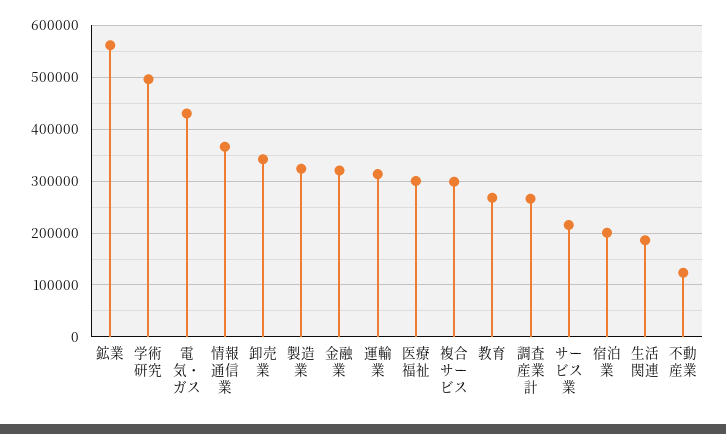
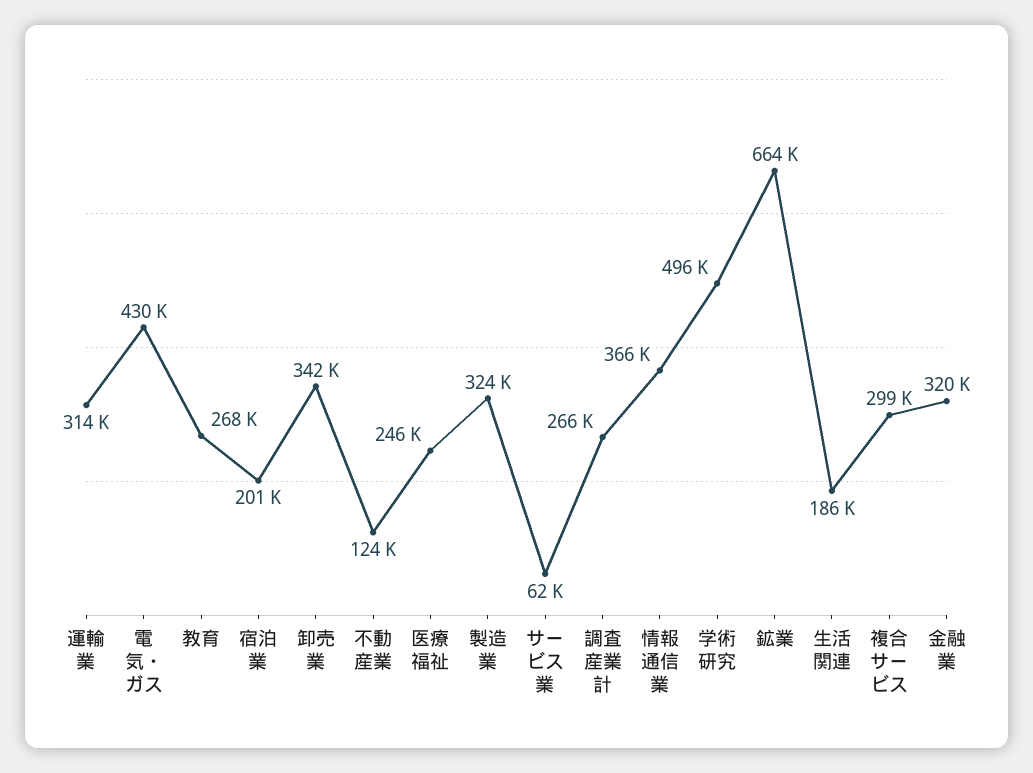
鉱業: 560000 -> 664000
医療福祉: 300000 -> 246000
サービス業: 220000 -> 62000

